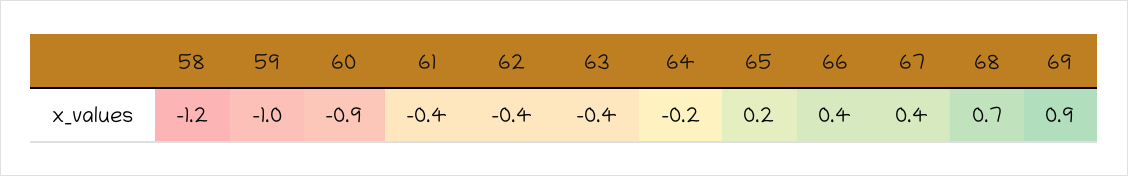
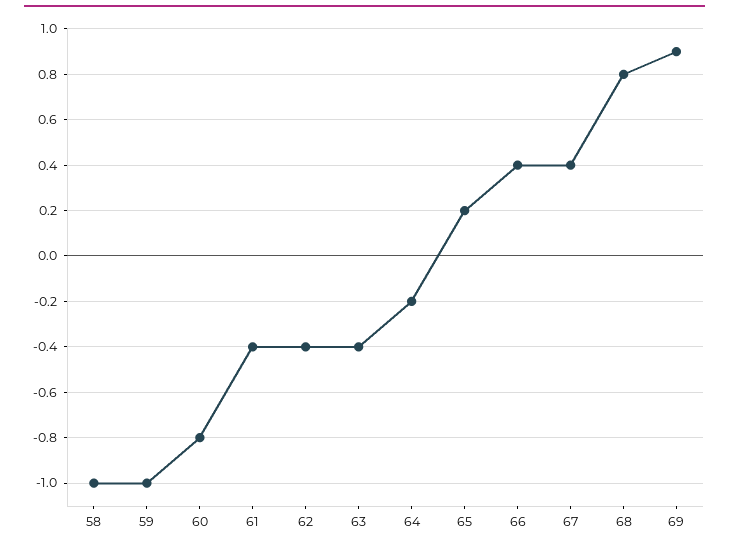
58: -1.2 -> -1
60: -0.9 -> -0.8
68: 0.7 -> 0.8

